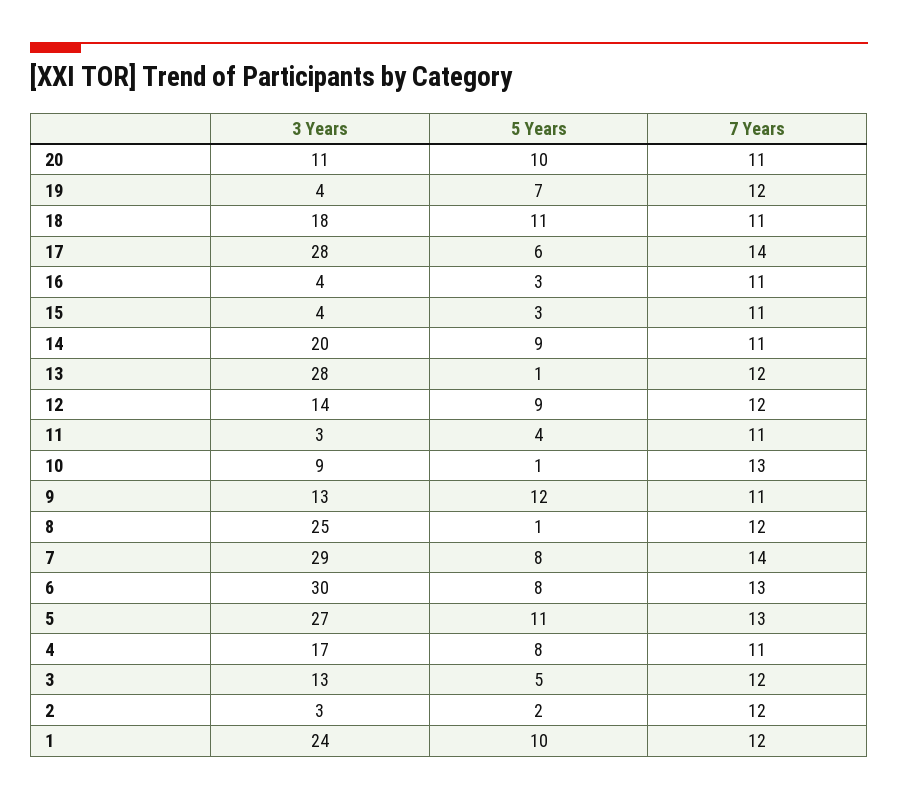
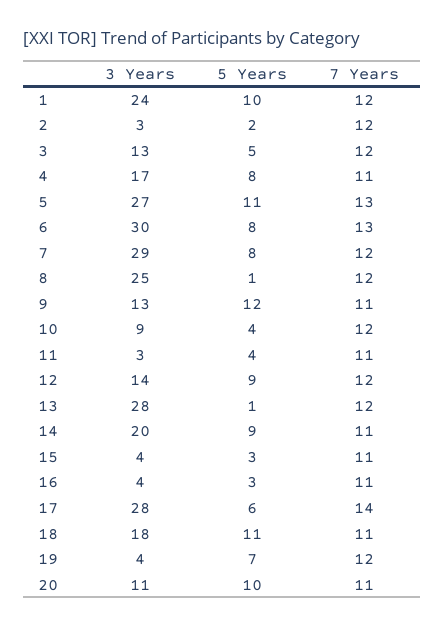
5 Years, 10: 1 -> 4
7 Years, 10: 13 -> 12
7 Years, 7: 14 -> 12

